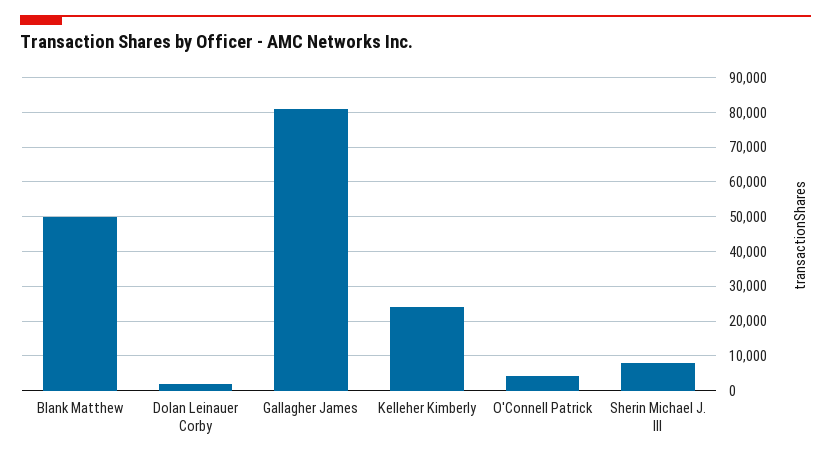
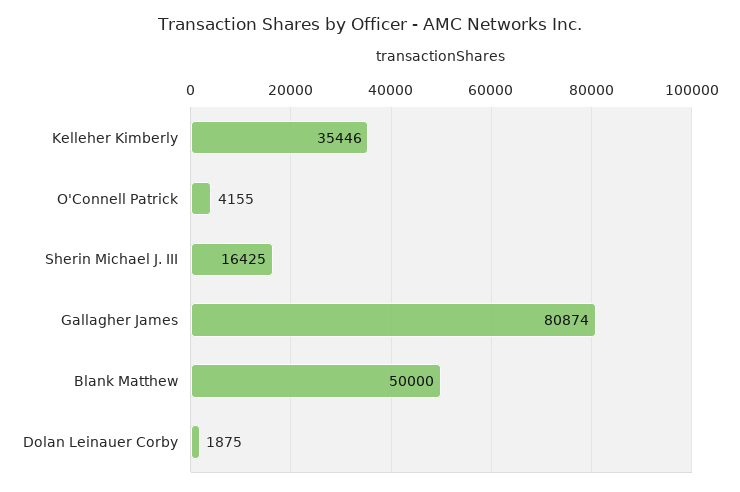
Kelleher Kimberly: 24000 -> 35446
Sherin Michael J. III: 8000 -> 16425

